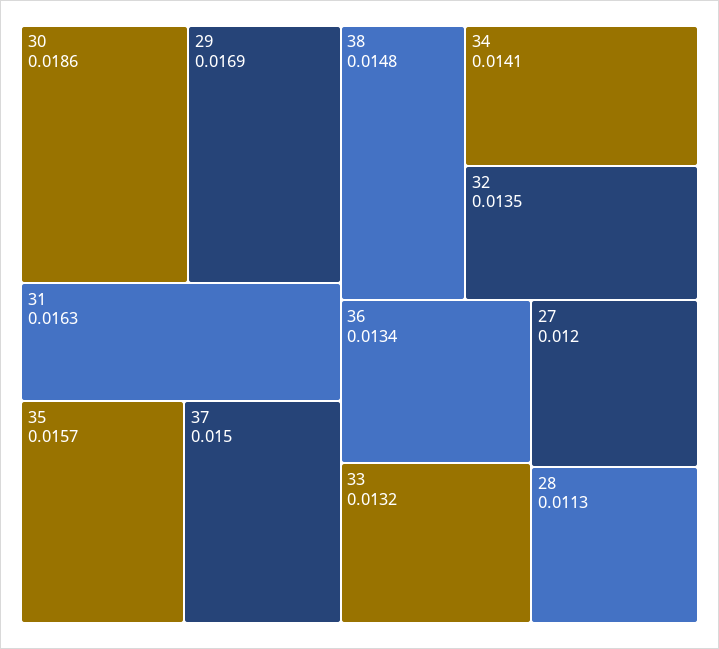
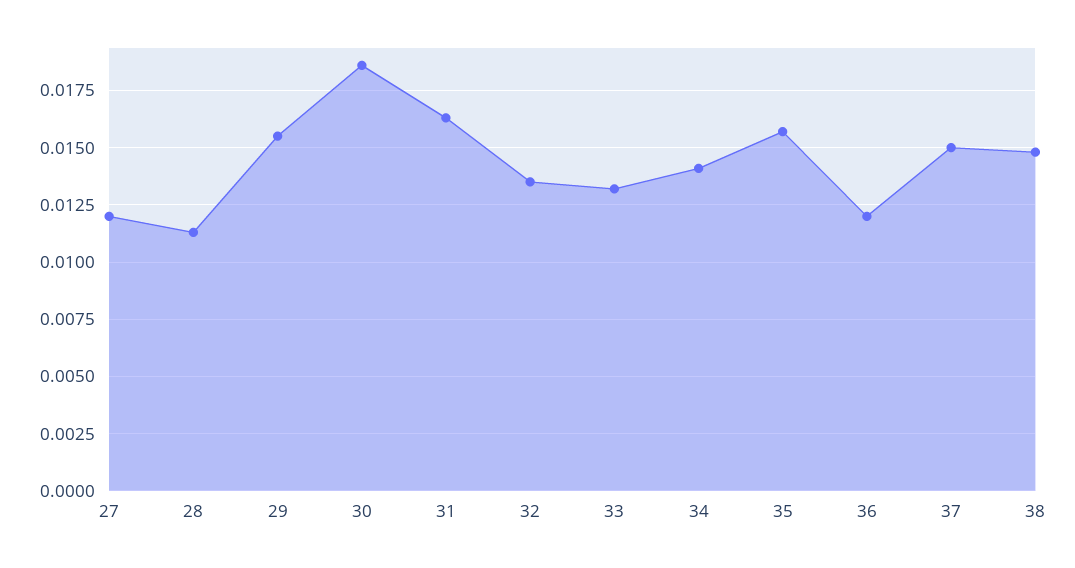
29: 0.0169 -> 0.0155
36: 0.0134 -> 0.012

